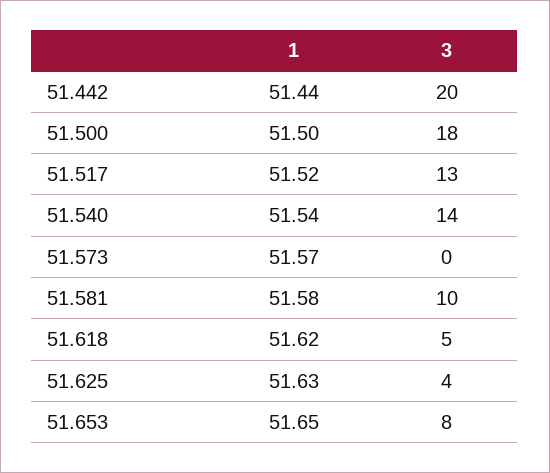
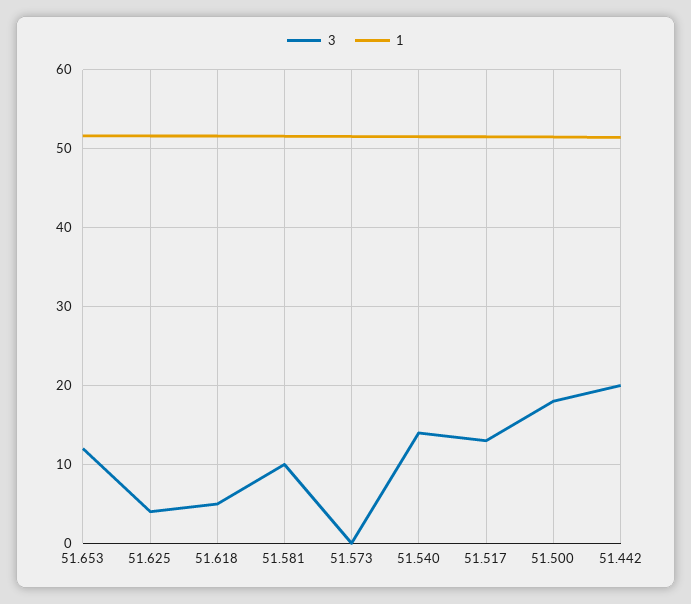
3, 51.653: 8 -> 12

